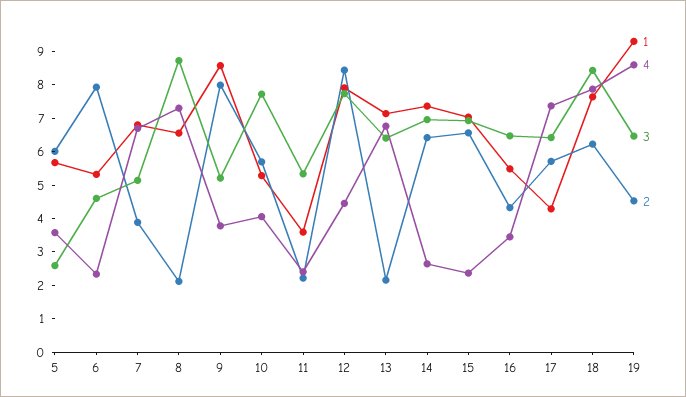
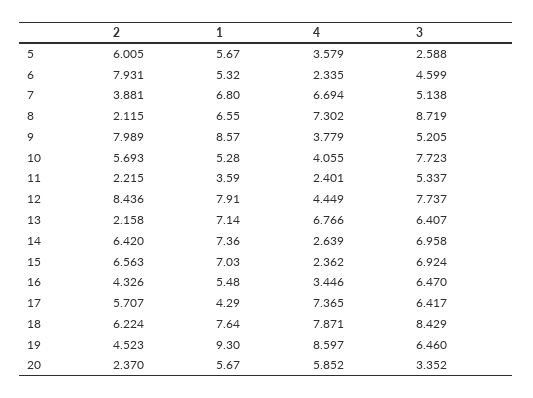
2, 20: none -> 2.37
1, 20: none -> 5.67
4, 20: none -> 5.852
3, 20: none -> 3.352

